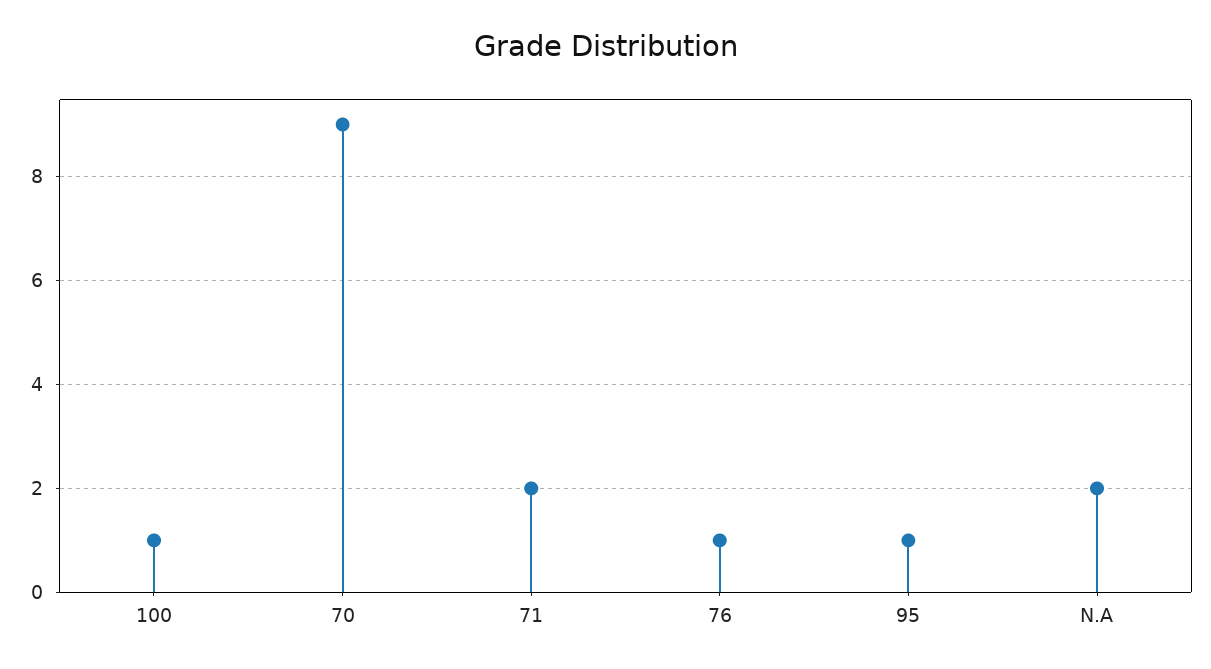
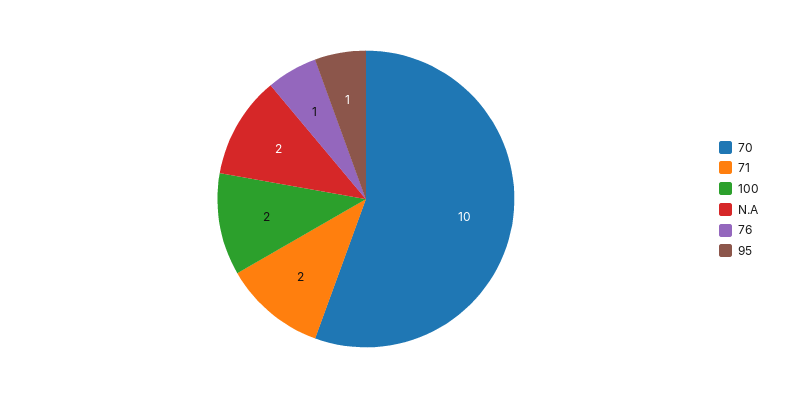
100: 1 -> 2
70: 9 -> 10

